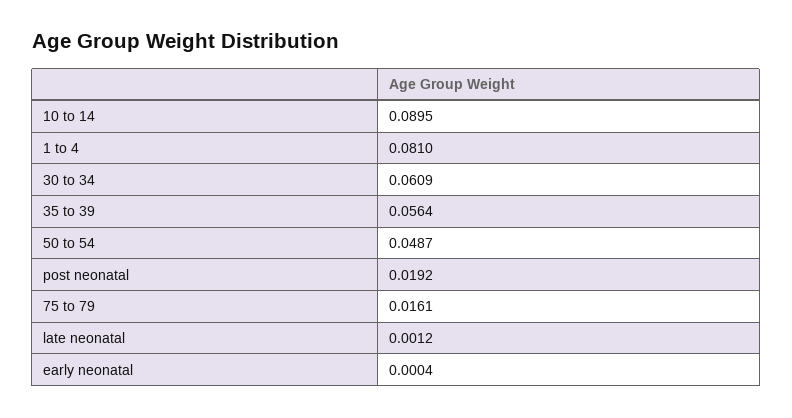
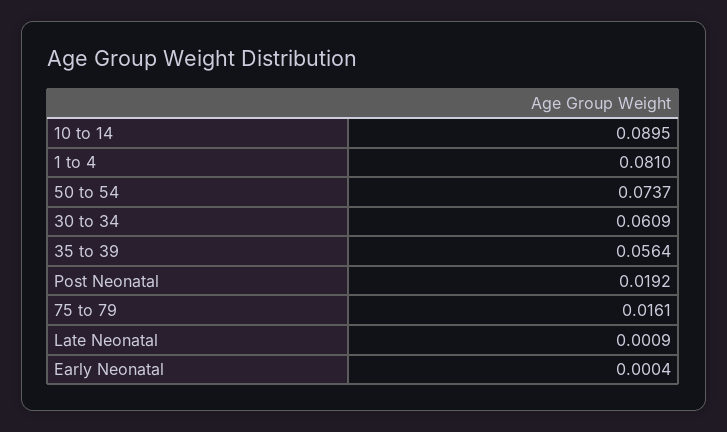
50 to 54: 0.0487 -> 0.0737
late neonatal: 0.0012 -> 0.0009

